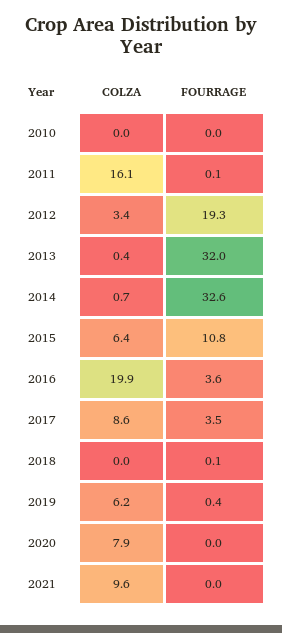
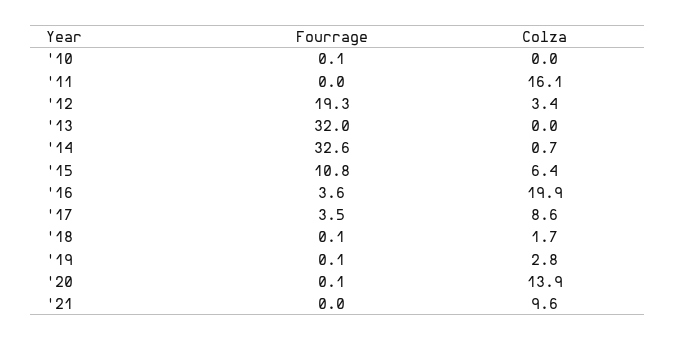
FOURRAGE, 2010: 0 -> 0.1
FOURRAGE, 2011: 0.1 -> 0
COLZA, 2013: 0.4 -> 0
COLZA, 2018: 0 -> 1.7
COLZA, 2019: 6.2 -> 2.8
FOURRAGE, 2019: 0.4 -> 0.1
COLZA, 2020: 7.9 -> 13.9
FOURRAGE, 2020: 0 -> 0.1

